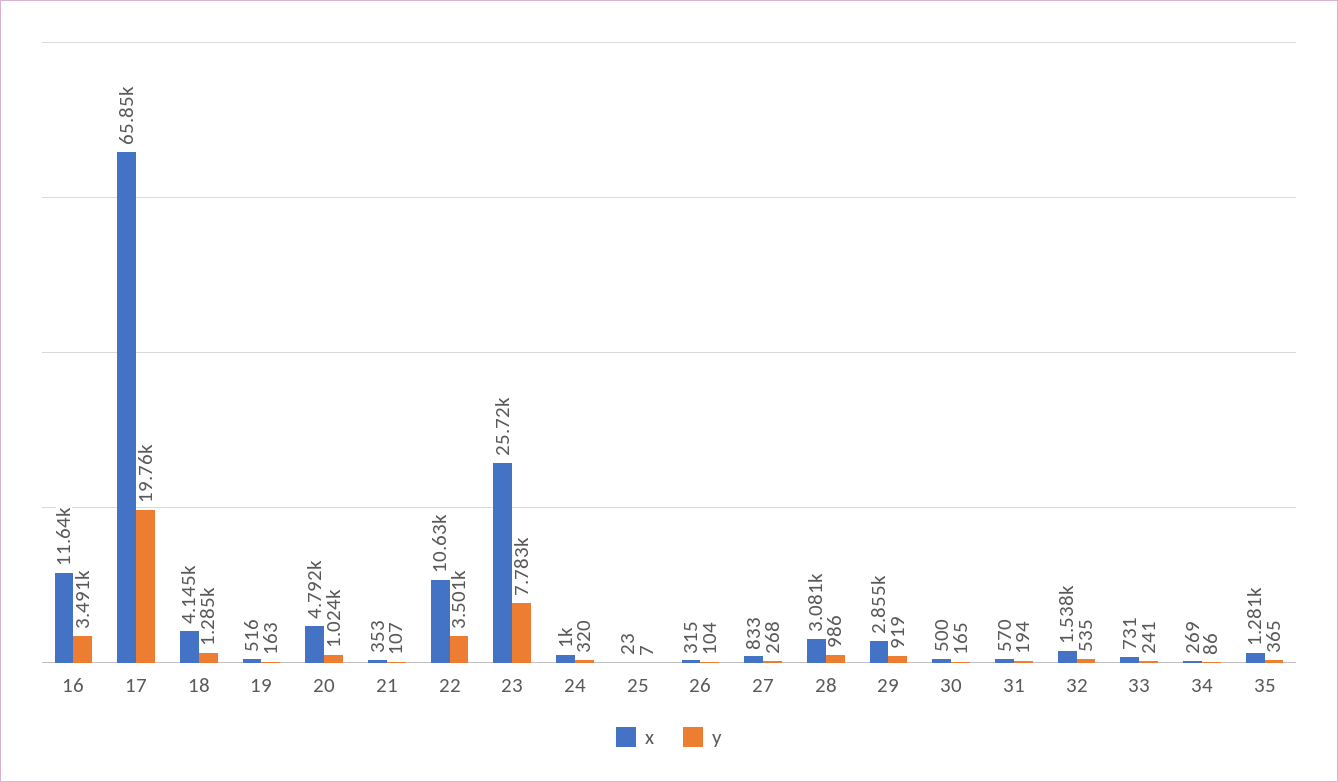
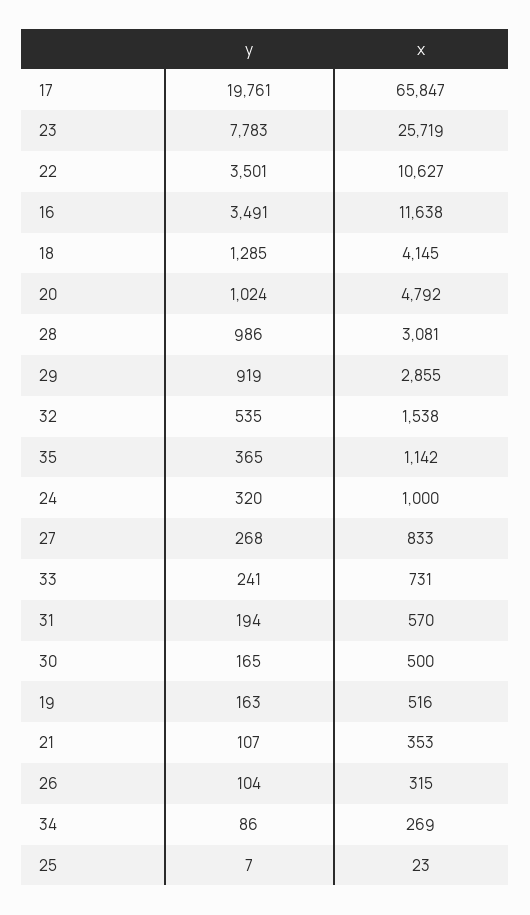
x, 35: 1281 -> 1142

